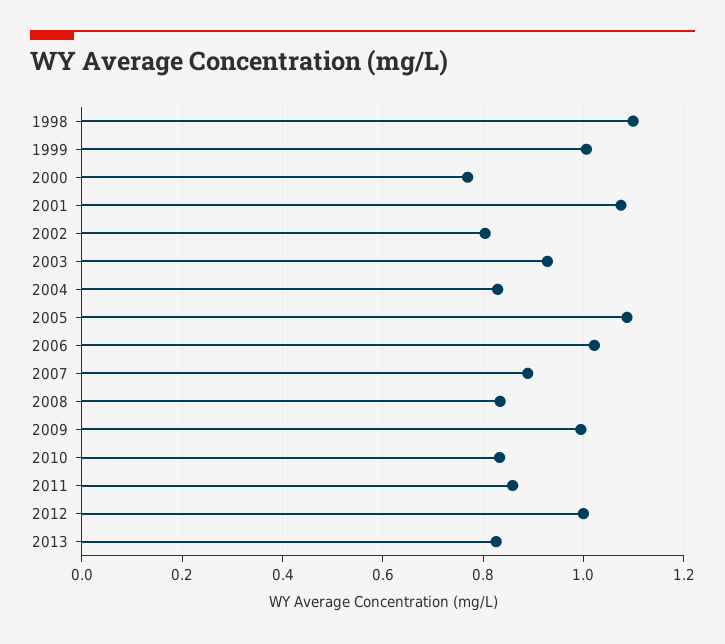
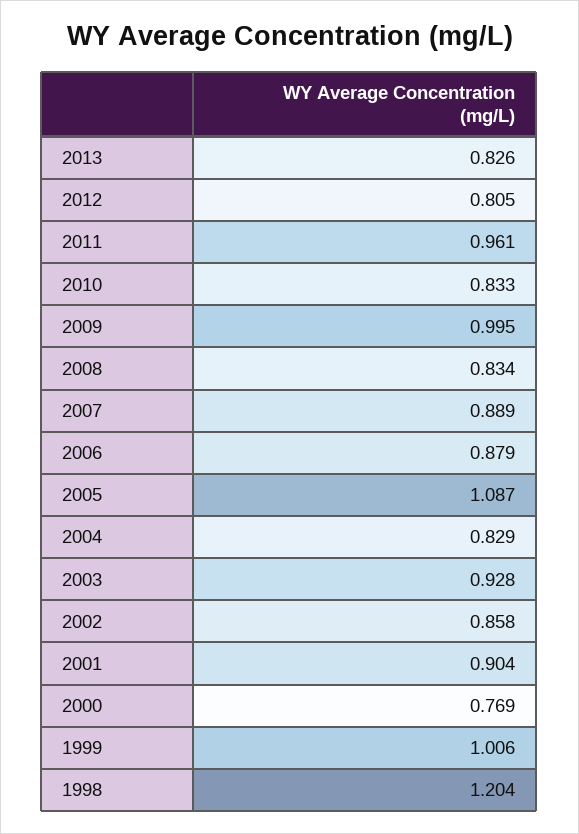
1998: 1.1 -> 1.204
2001: 1.08 -> 0.904
2002: 0.8 -> 0.858
2006: 1.02 -> 0.879
2011: 0.86 -> 0.961
2012: 1 -> 0.805

